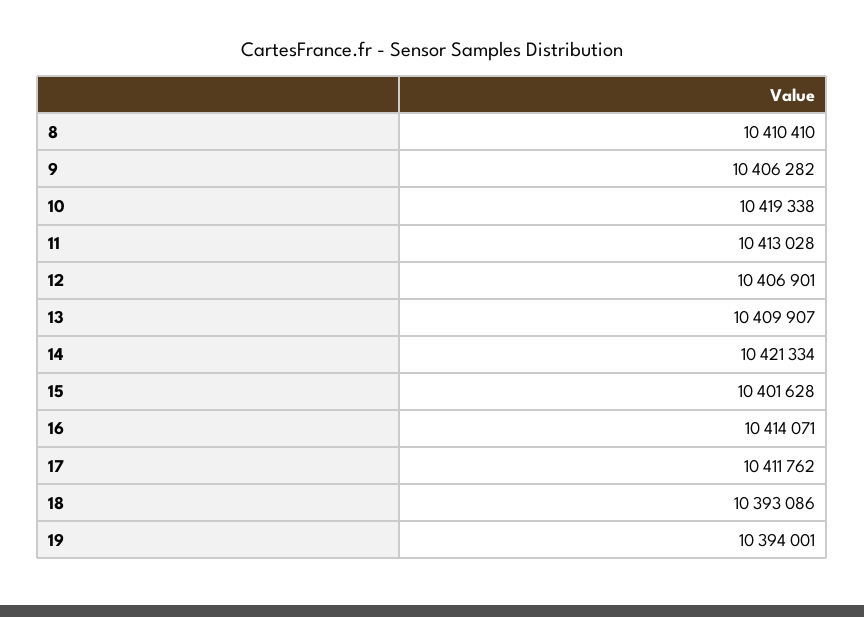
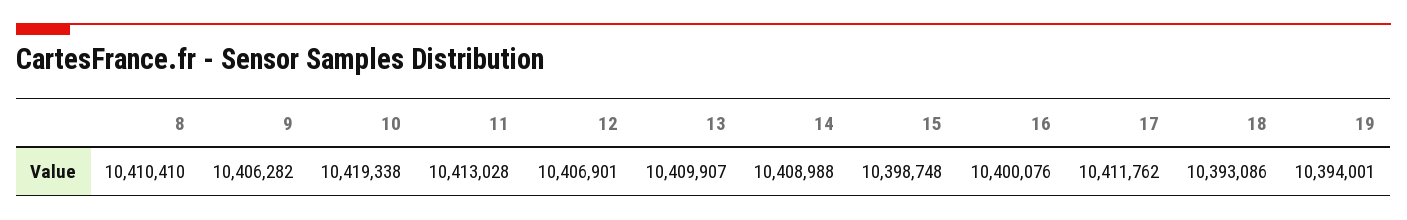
14: 10421334 -> 10408988
15: 10401628 -> 10398748
16: 10414071 -> 10400076

